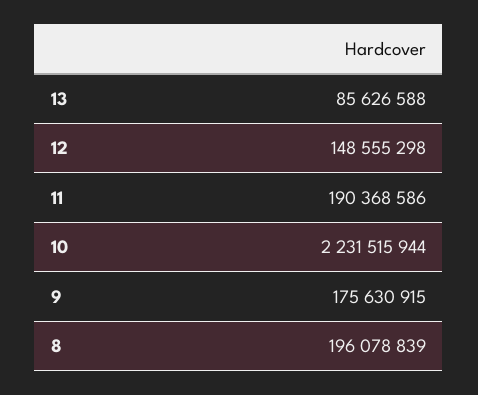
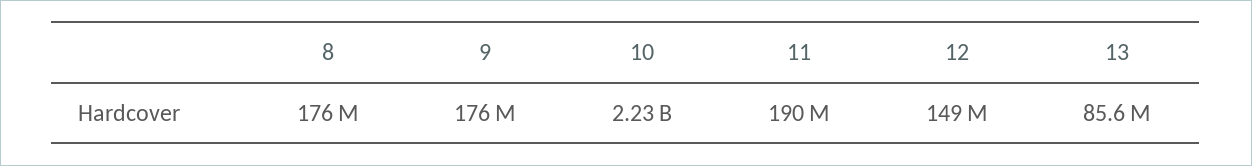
8: 196078839 -> 176000000

